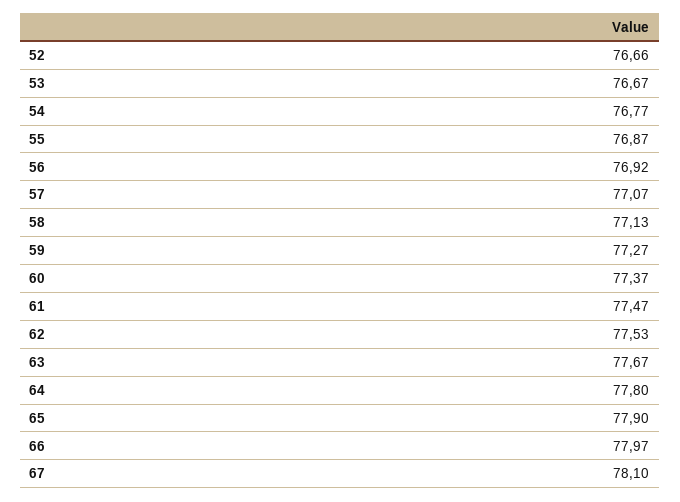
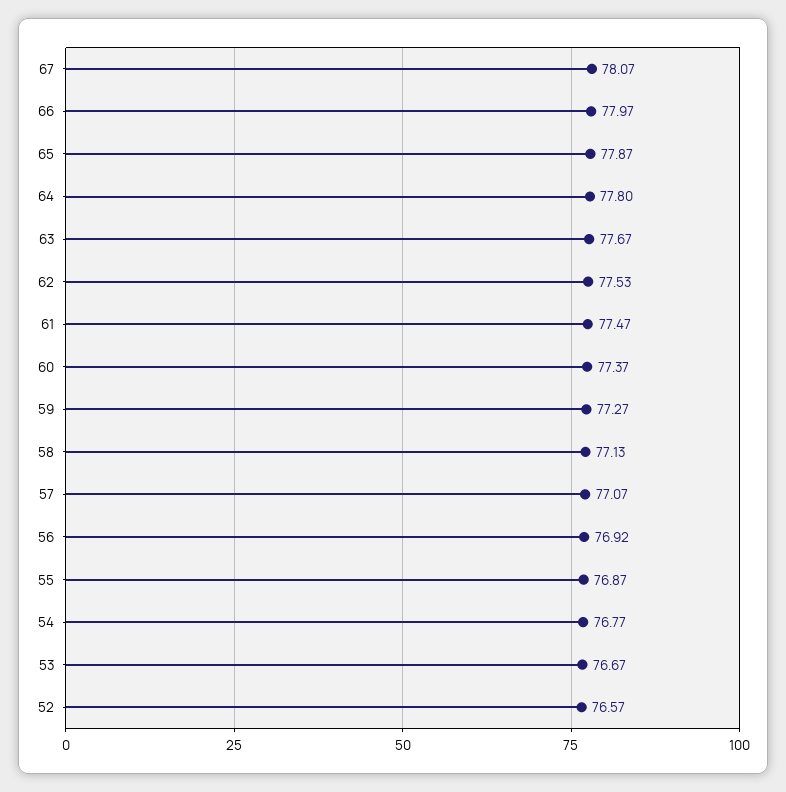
52: 76.66 -> 76.57
65: 77.9 -> 77.87
67: 78.1 -> 78.07

